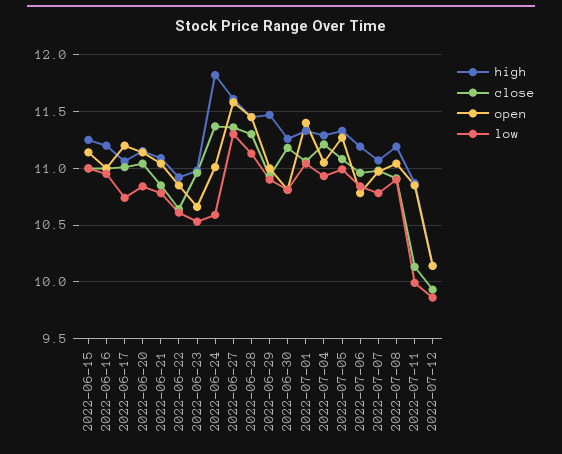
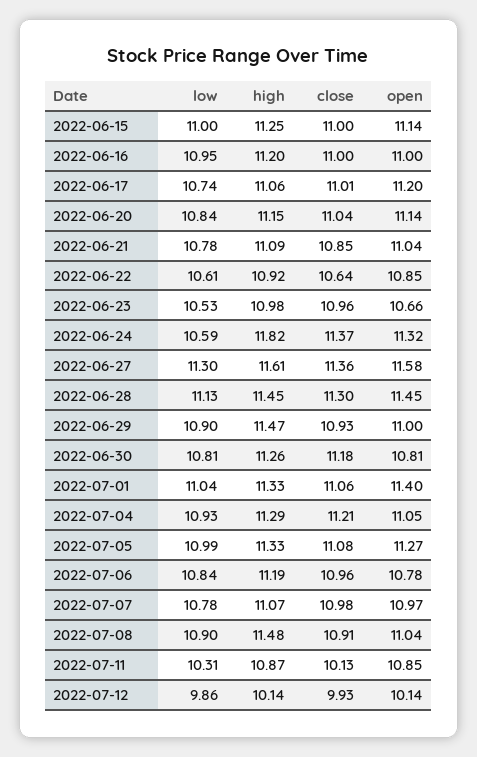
open, 2022-06-24: 11 -> 11.32
high, 2022-07-08: 11.2 -> 11.48
low, 2022-07-11: 10 -> 10.31

